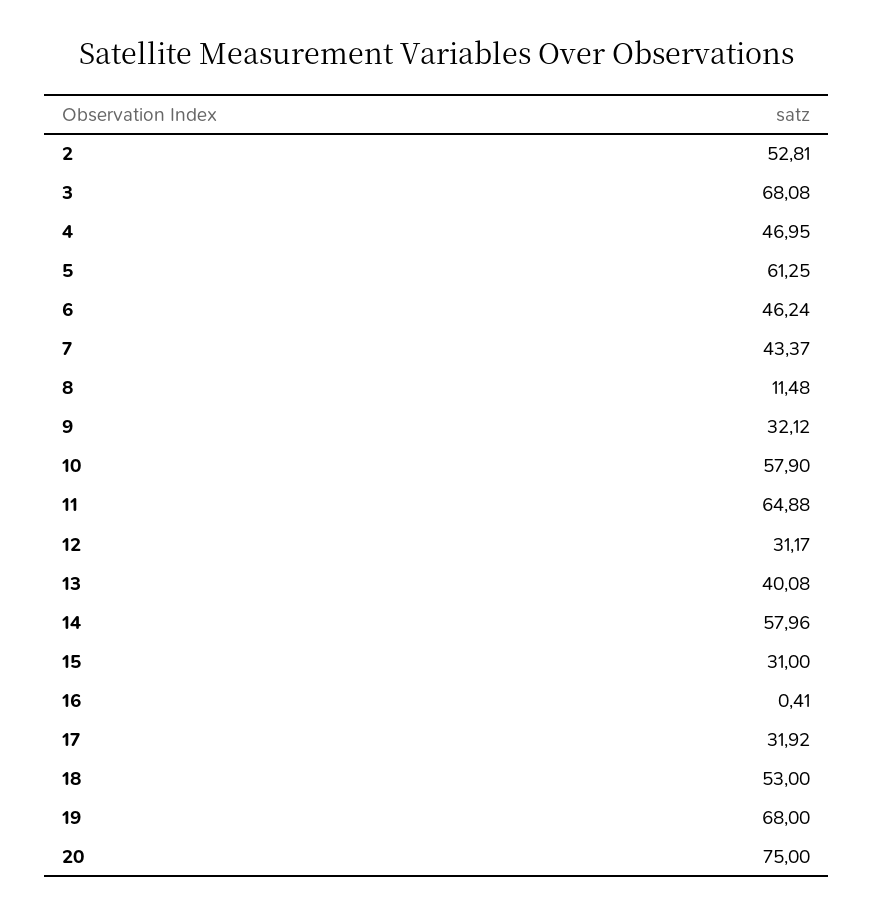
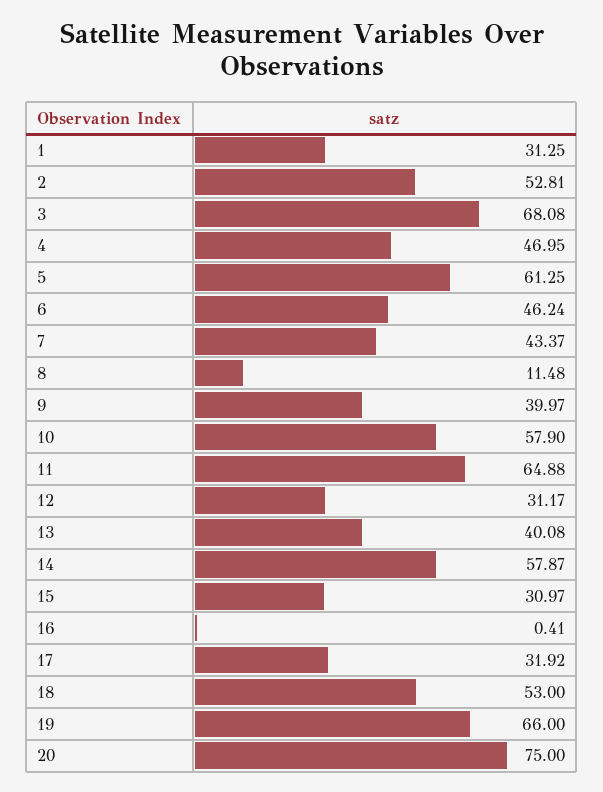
9: 32.12 -> 39.97
14: 57.96 -> 57.87
15: 31 -> 30.97
19: 68 -> 66
1: none -> 31.25

